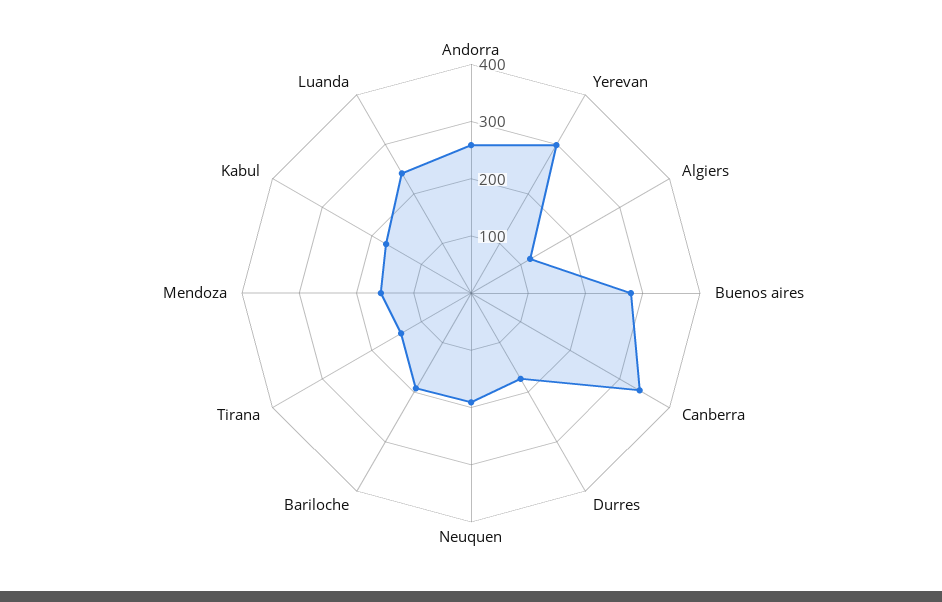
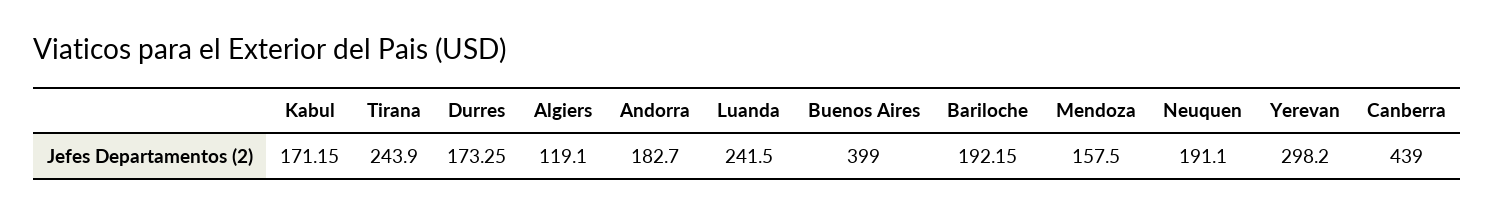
Andorra: 260 -> 182.7
Buenos aires: 280 -> 399
Canberra: 340 -> 439
Tirana: 140 -> 243.9

